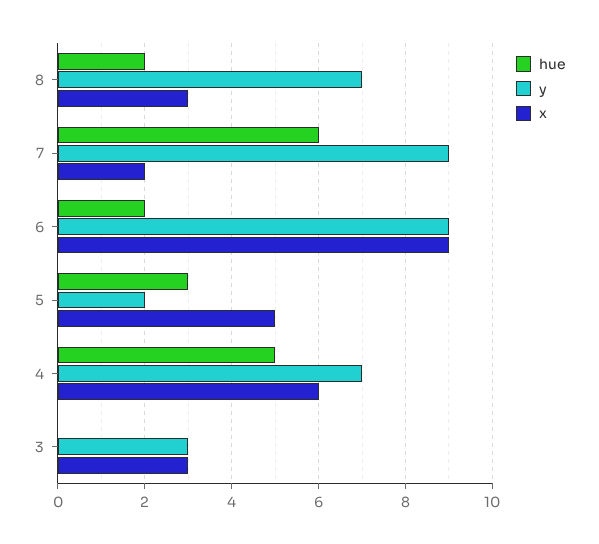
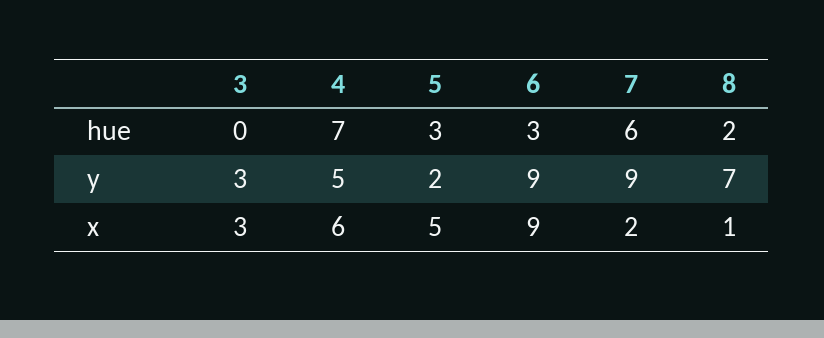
x, 8: 3 -> 1
hue, 6: 2 -> 3
hue, 4: 5 -> 7
y, 4: 7 -> 5

